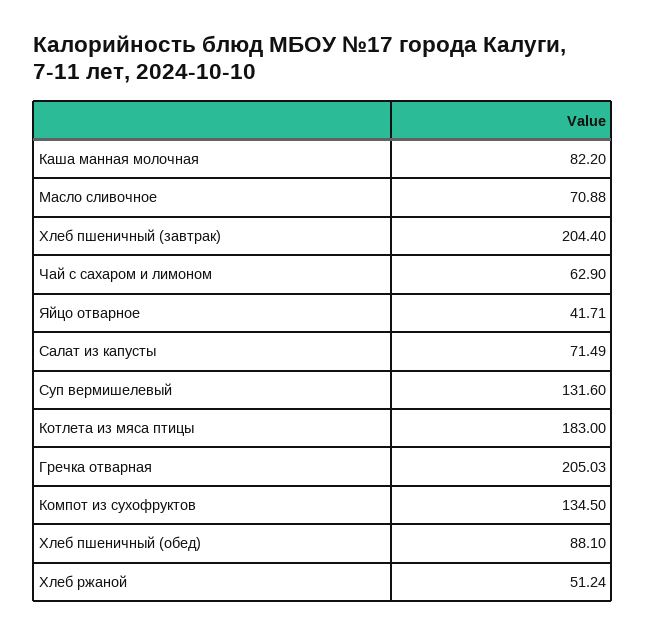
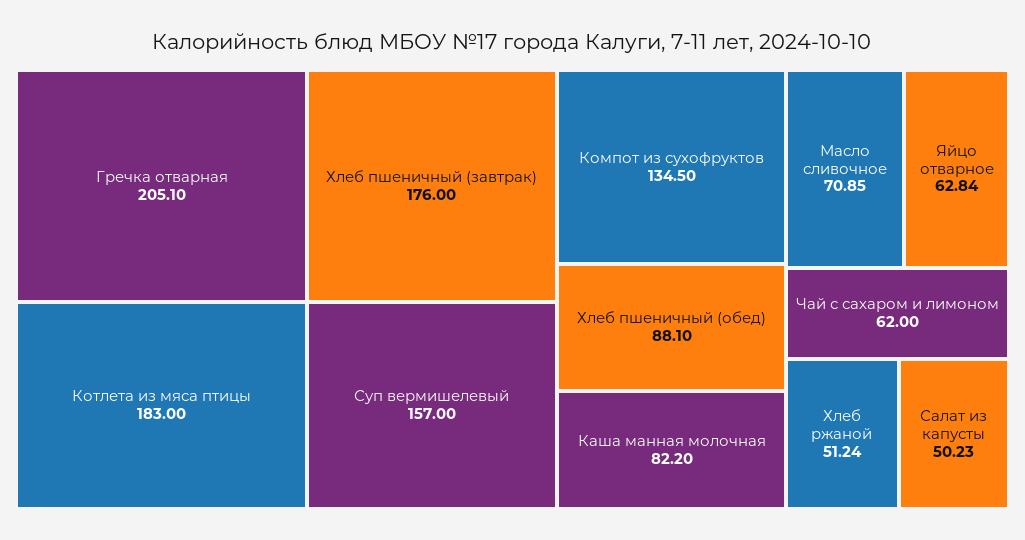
Масло сливочное: 70.88 -> 70.85
Хлеб пшеничный (завтрак): 204.4 -> 176
Чай с сахаром и лимоном: 62.9 -> 62
Яйцо отварное: 41.71 -> 62.84
Салат из капусты: 71.49 -> 50.23
Суп вермишелевый: 131.6 -> 157
Гречка отварная: 205.03 -> 205.1

